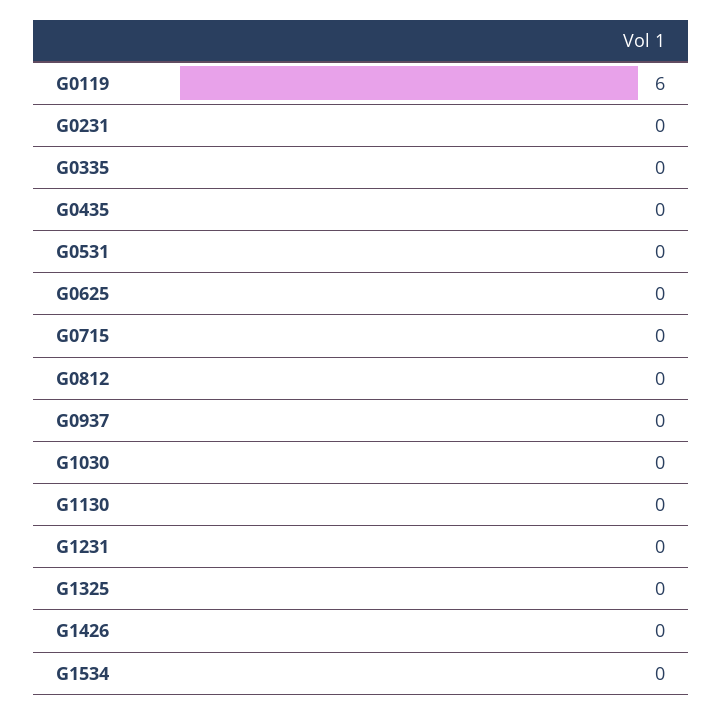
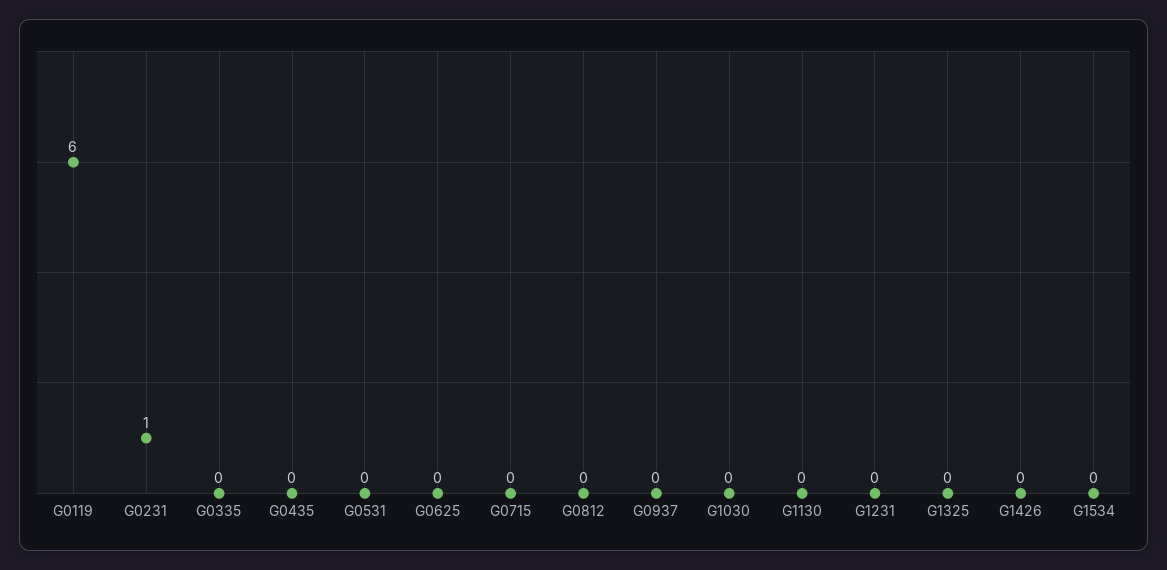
G0231: 0 -> 1

